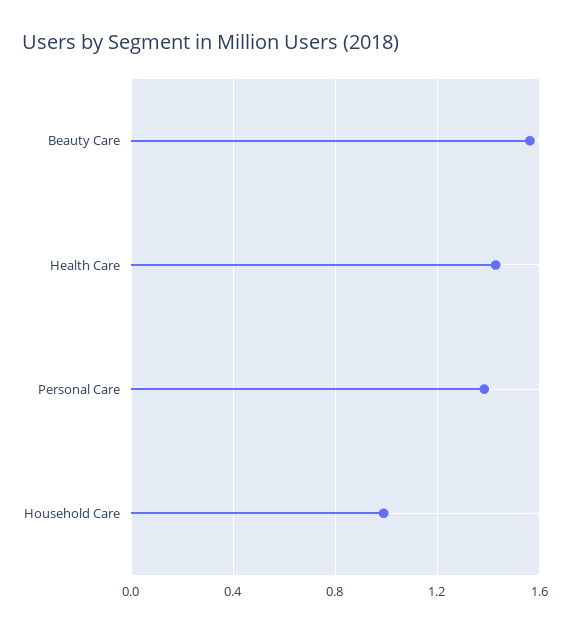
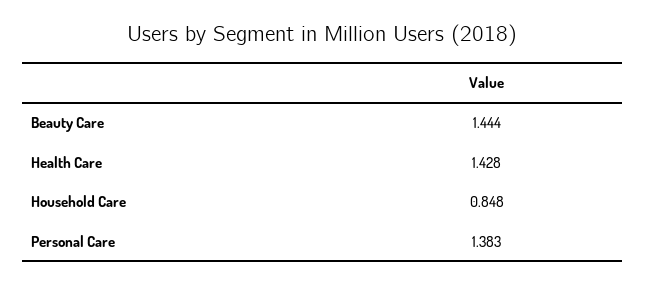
Beauty Care: 1.55 -> 1.444
Household Care: 1 -> 0.848

